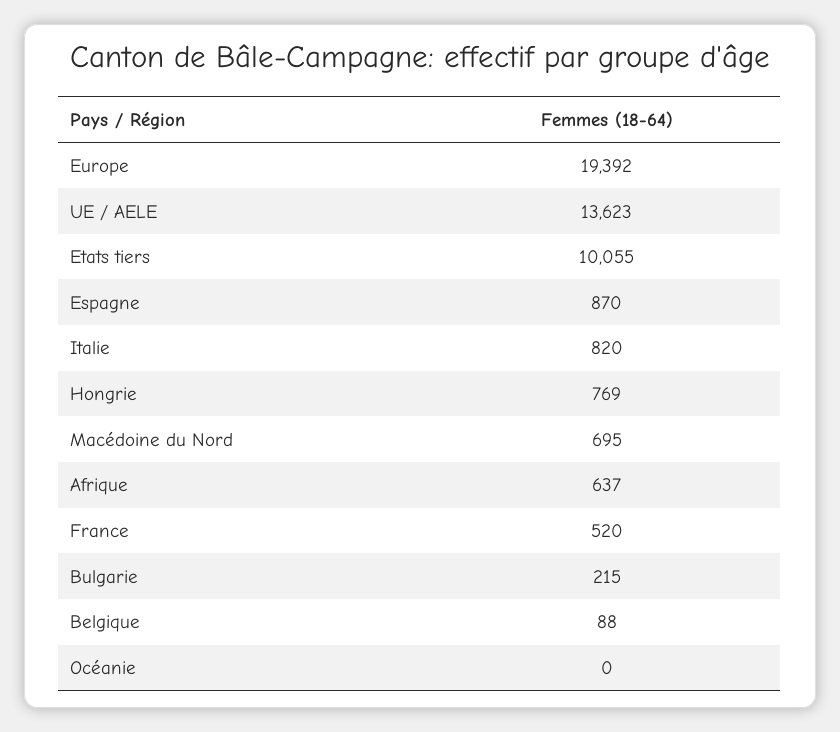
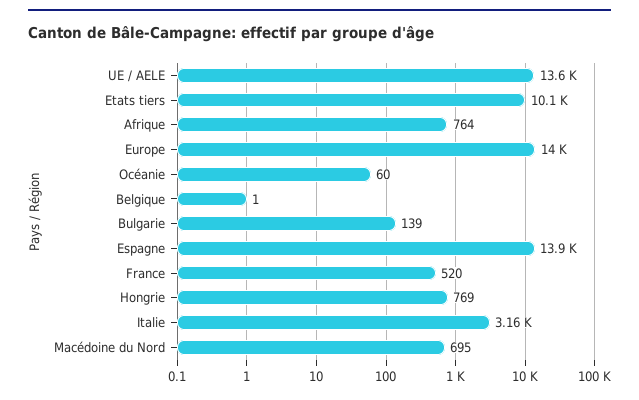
Europe: 19392 -> 14000
Espagne: 870 -> 13900
Italie: 820 -> 3160
Afrique: 637 -> 764
Bulgarie: 215 -> 139
Belgique: 88 -> 1
Océanie: 0 -> 60

